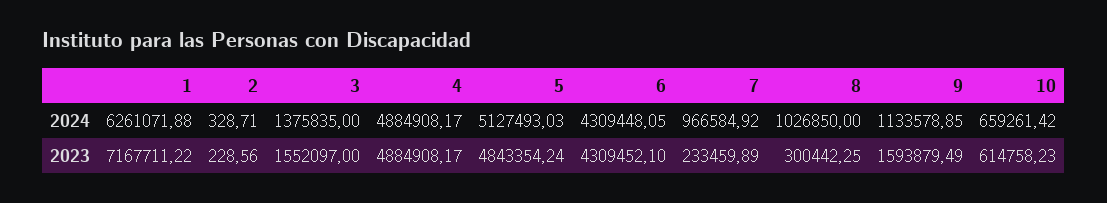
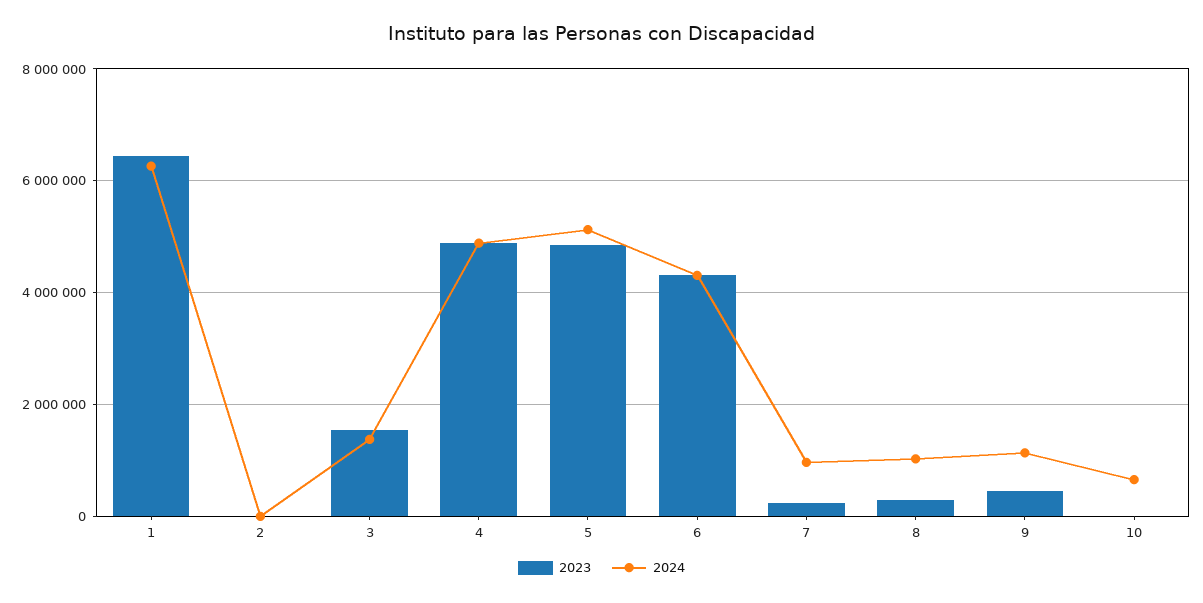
2023, 1: 7167711.22 -> 6400000
2023, 9: 1593879.49 -> 400000
2023, 10: 614758.23 -> 0

